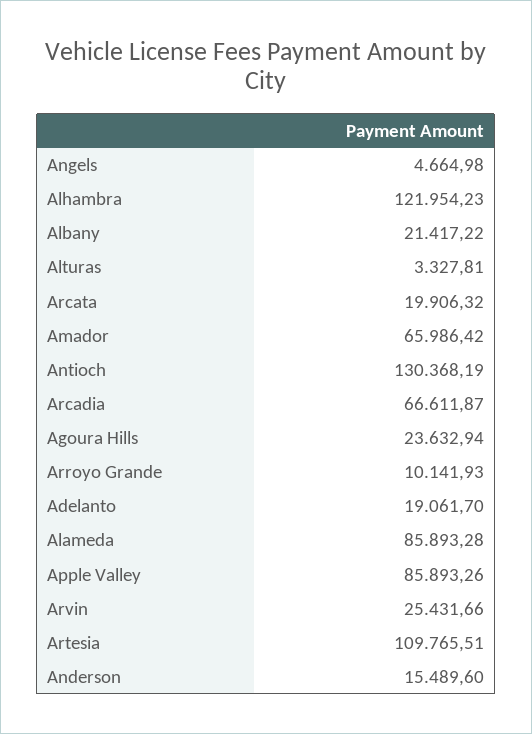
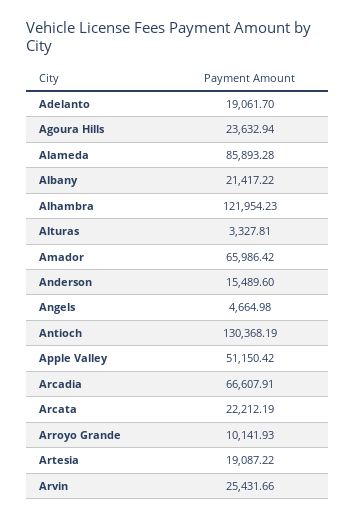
Arcata: 19906.32 -> 22212.19
Arcadia: 66611.87 -> 66607.91
Apple Valley: 85893.26 -> 51150.42
Artesia: 109765.51 -> 19087.22

